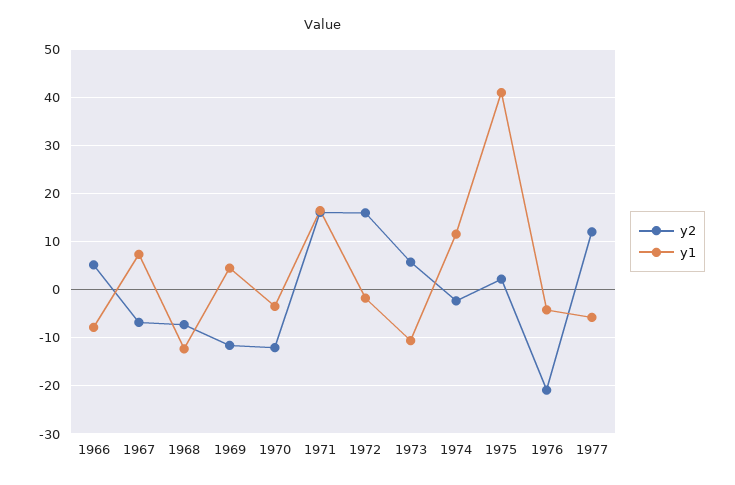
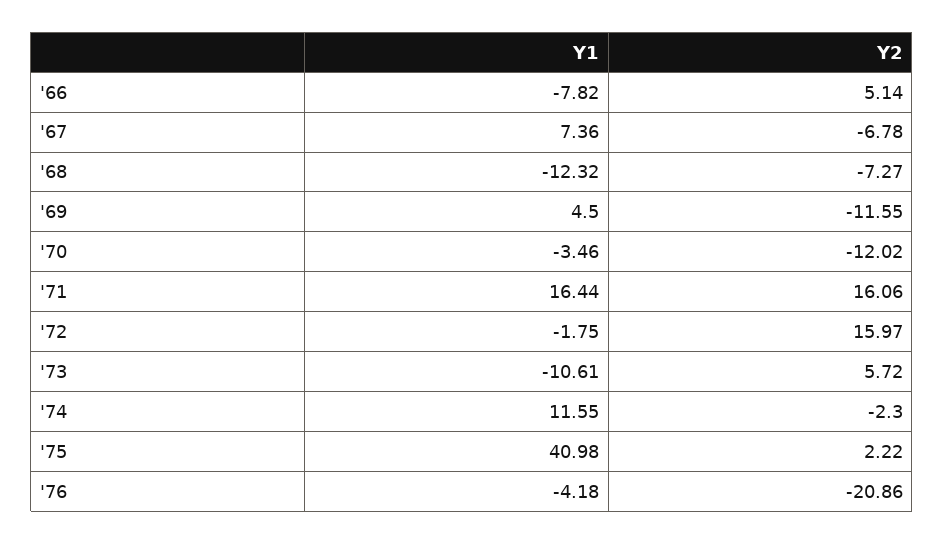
y2, 1977: 12 -> none
y1, 1977: -6 -> none

